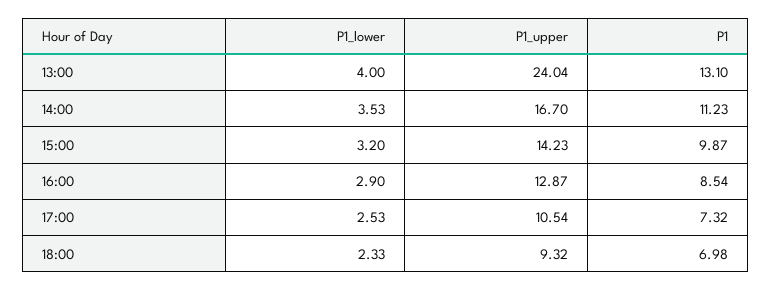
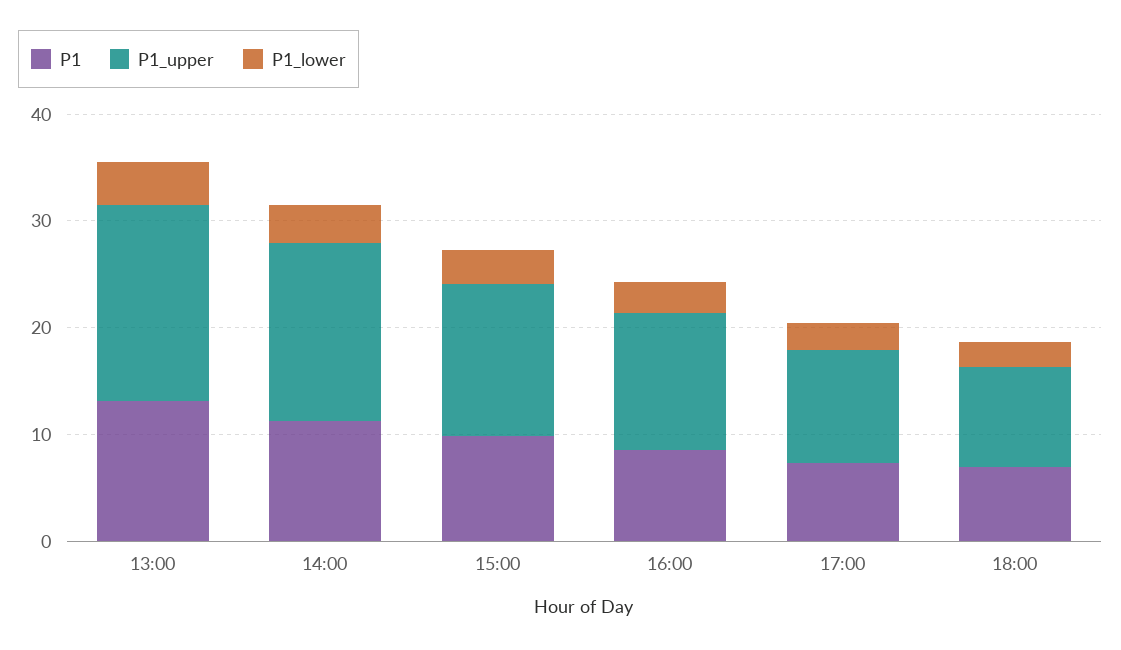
P1_upper, 13:00: 24.04 -> 18

